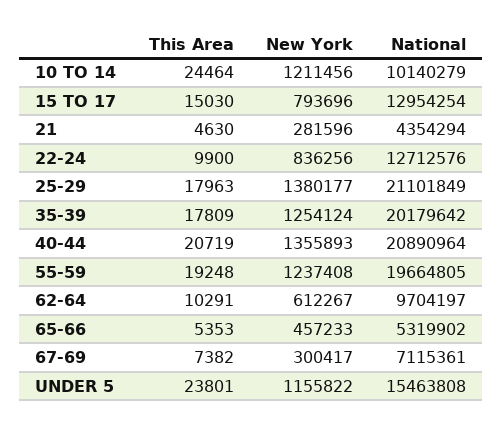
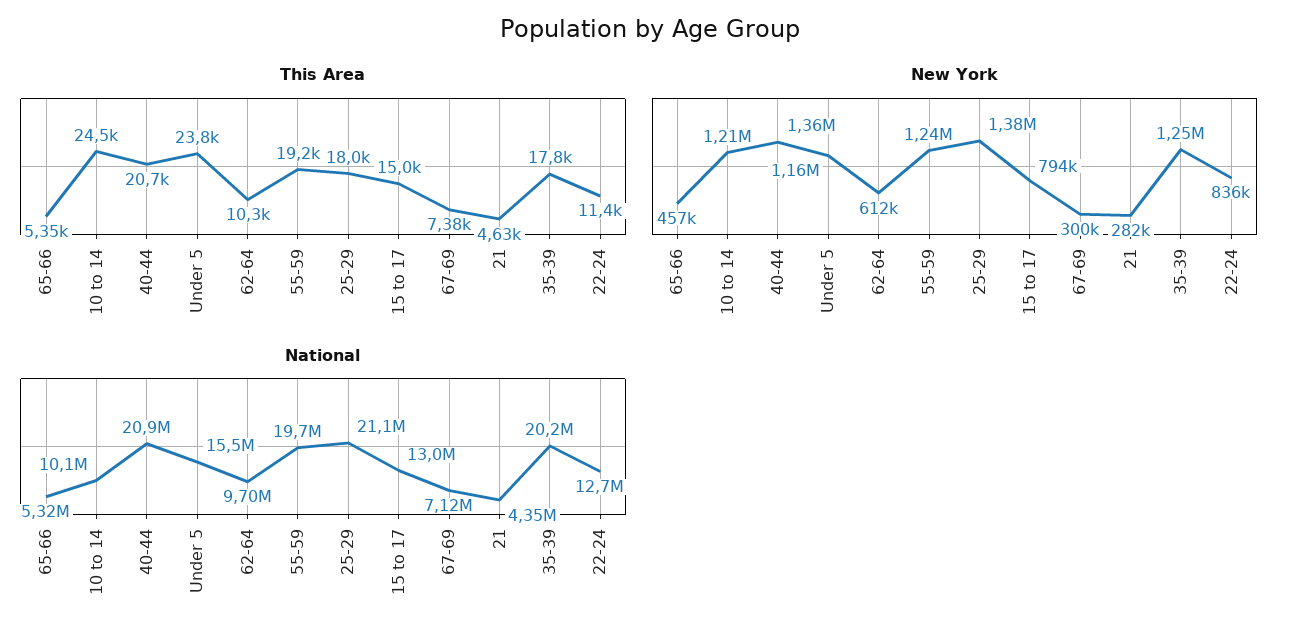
This Area, 22-24: 9900 -> 11400

